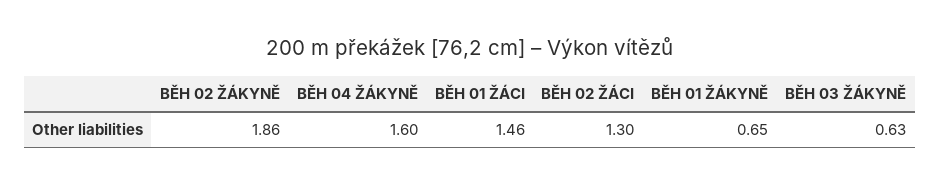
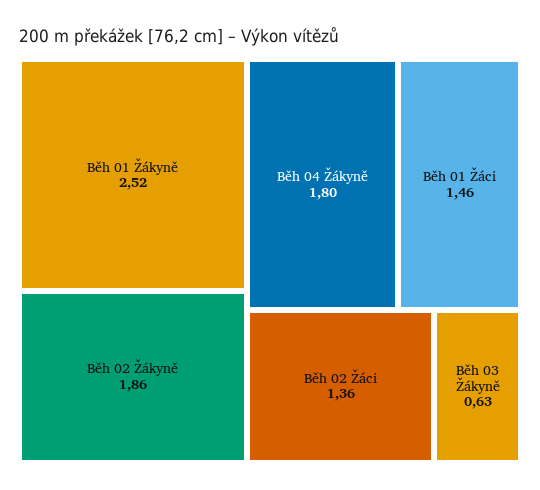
BĚH 04 ŽÁKYNĚ: 1.6 -> 1.8
BĚH 02 ŽÁCI: 1.3 -> 1.36
BĚH 01 ŽÁKYNĚ: 0.65 -> 2.52

